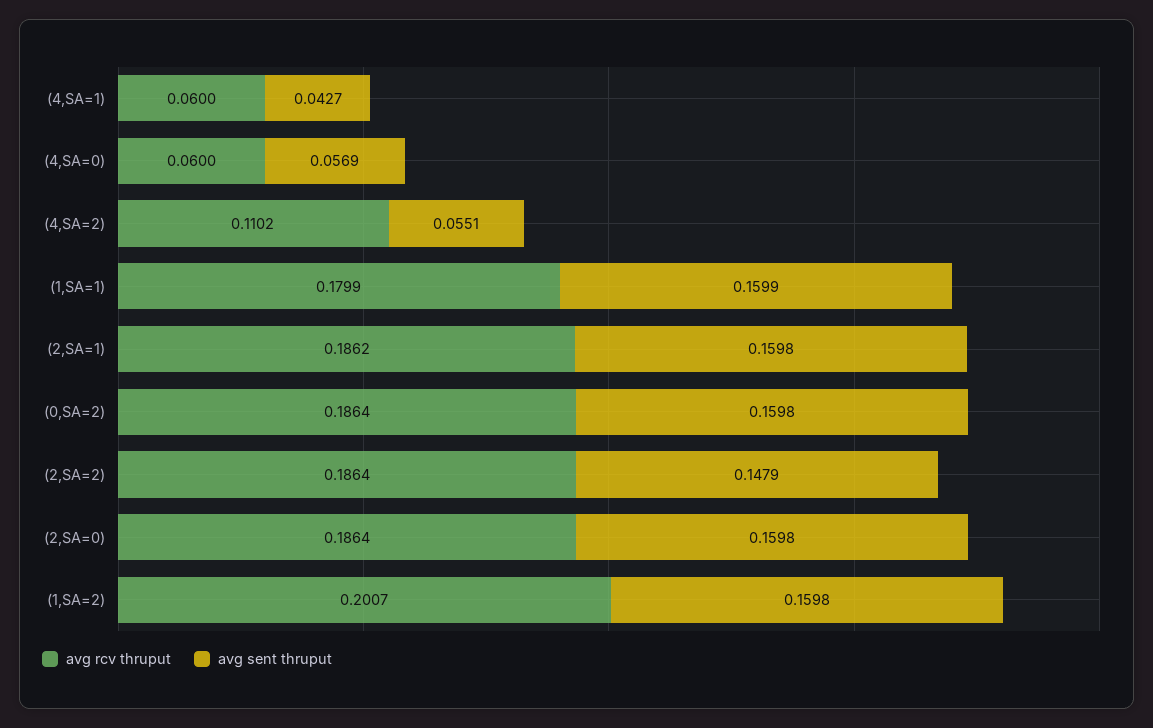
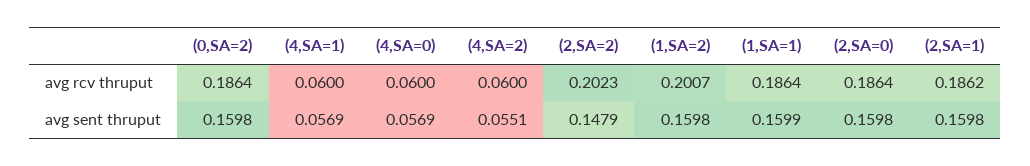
avg sent thruput, (4,SA=1): 0.0427 -> 0.0569
avg rcv thruput, (4,SA=2): 0.1102 -> 0.06
avg rcv thruput, (1,SA=1): 0.1799 -> 0.1864
avg rcv thruput, (2,SA=2): 0.1864 -> 0.2023

